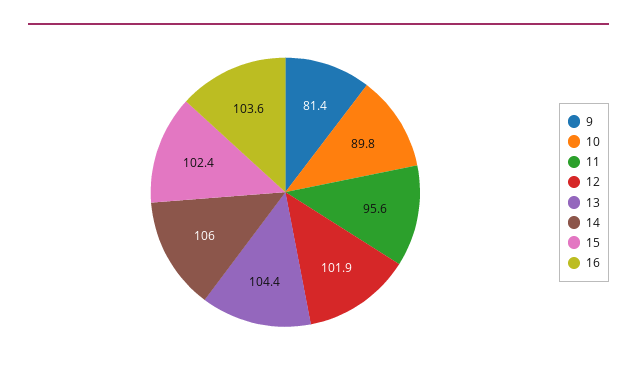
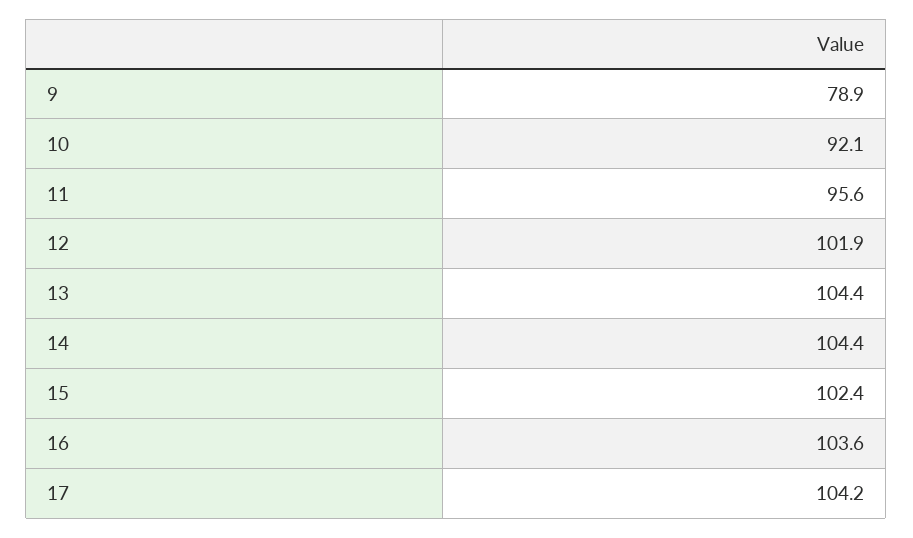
9: 81.4 -> 78.9
10: 89.8 -> 92.1
14: 106 -> 104.4
17: none -> 104.2

